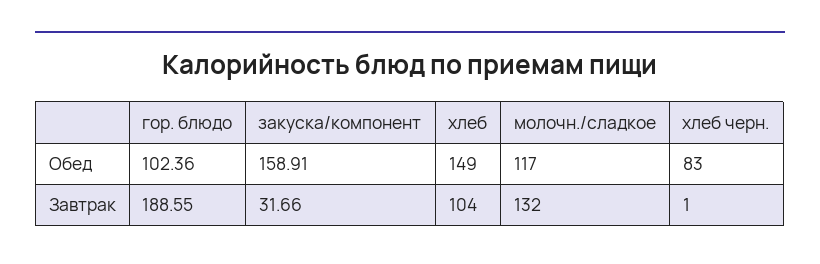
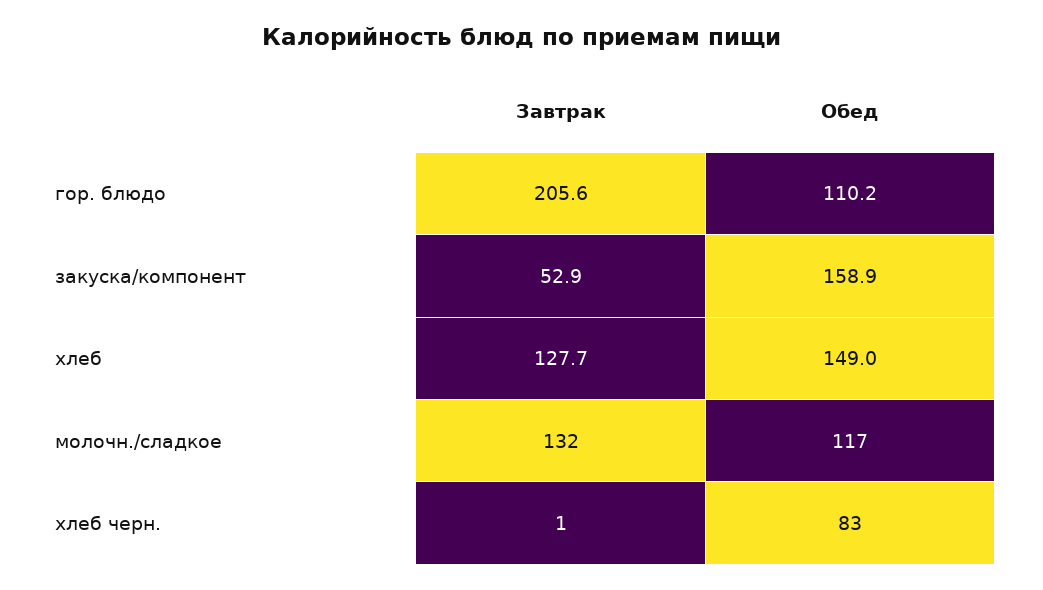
гор. блюдо, Обед: 102.36 -> 110.2
гор. блюдо, Завтрак: 188.55 -> 205.6
закуска/компонент, Завтрак: 31.66 -> 52.9
хлеб, Завтрак: 104 -> 127.7

